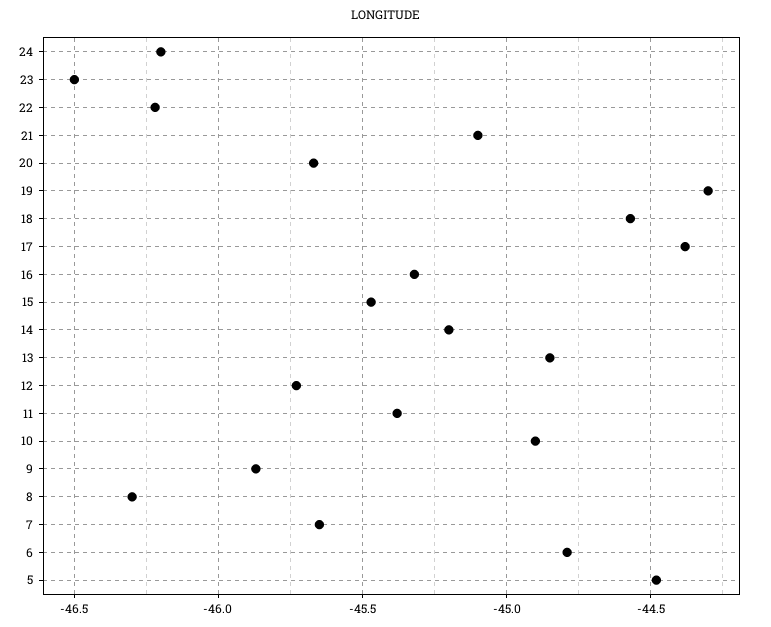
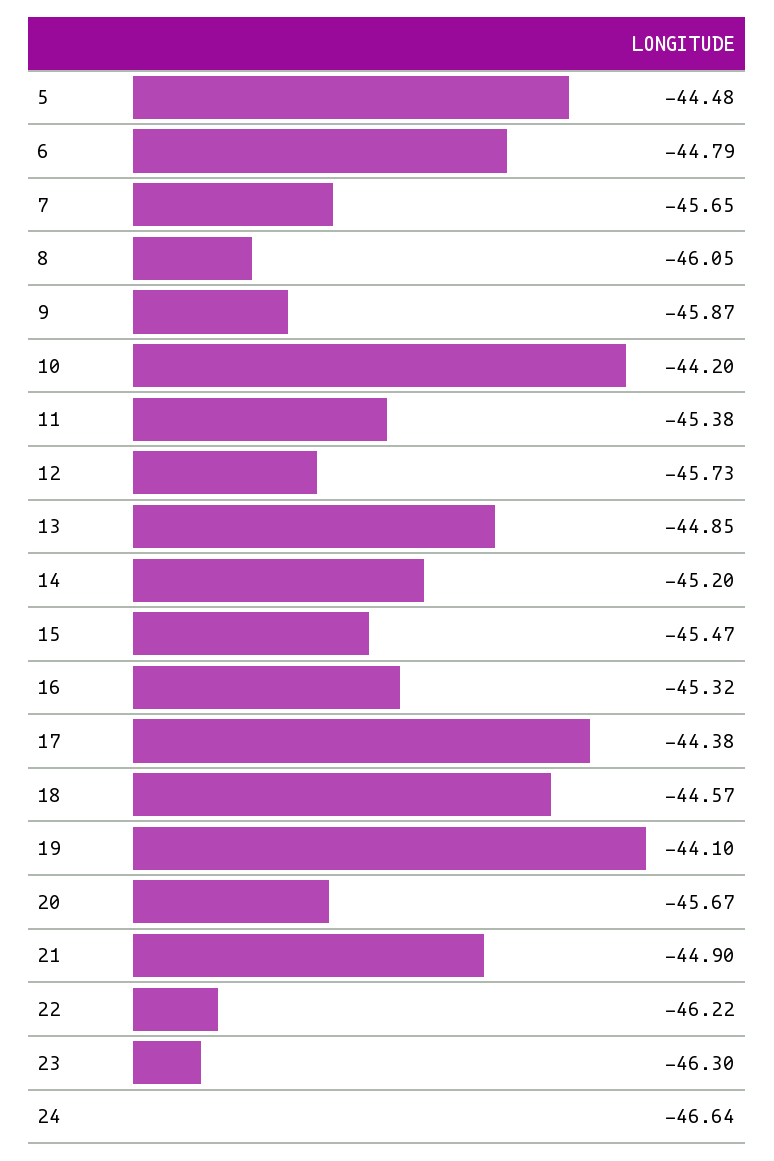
24: -46.2 -> -46.64
23: -46.5 -> -46.3
21: -45.1 -> -44.9
19: -44.3 -> -44.1
10: -44.9 -> -44.2
8: -46.3 -> -46.05

